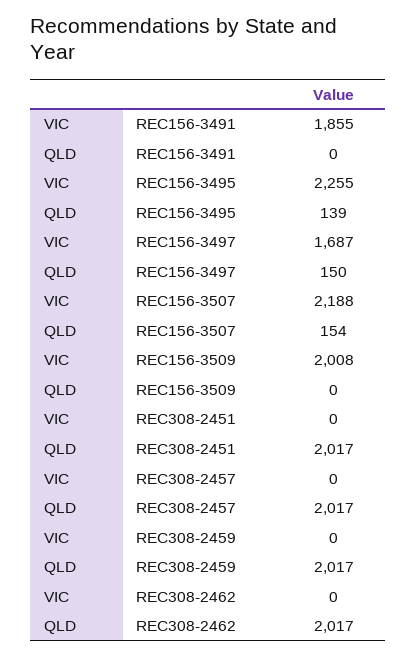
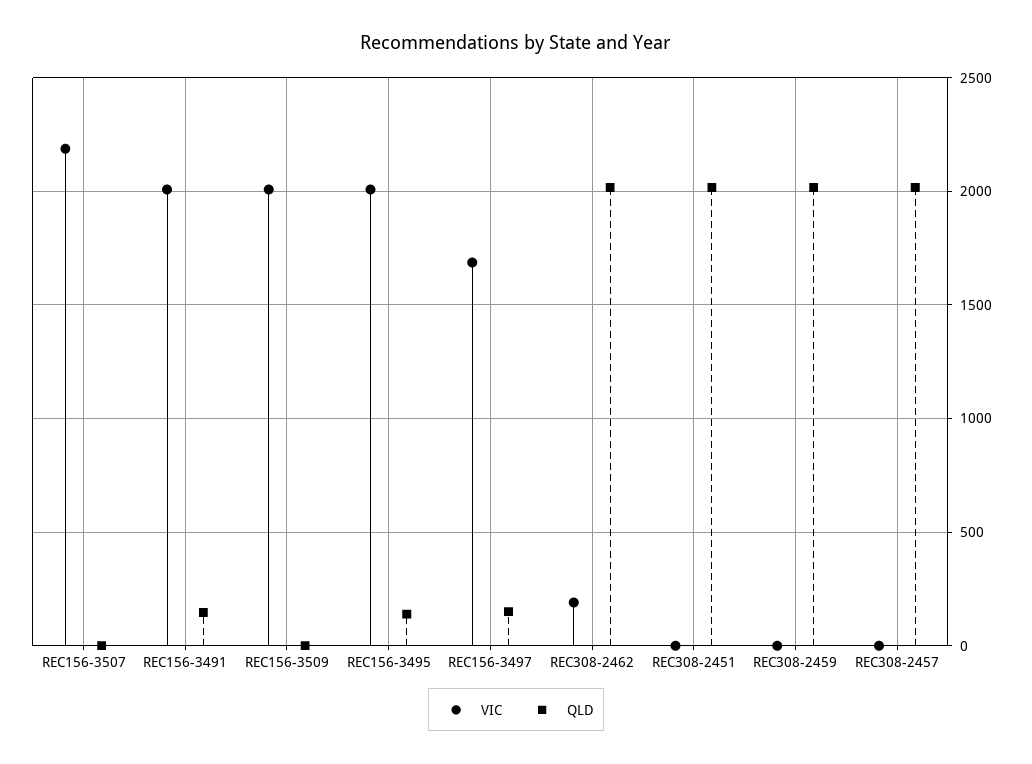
VIC, REC156-3491: 1855 -> 2000
QLD, REC156-3491: 0 -> 150
VIC, REC156-3495: 2255 -> 2000
QLD, REC156-3507: 154 -> 0
VIC, REC308-2462: 0 -> 200

